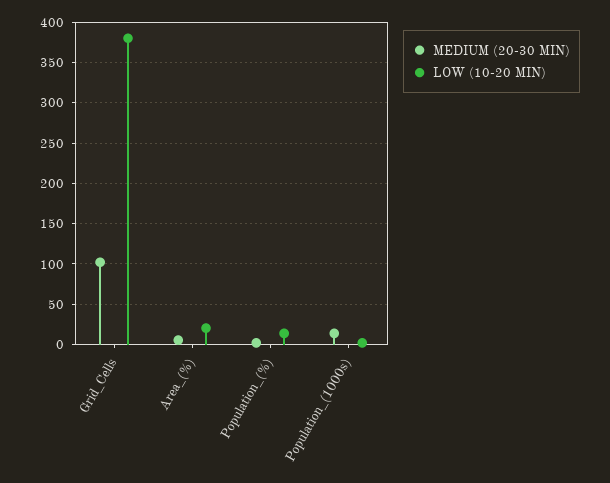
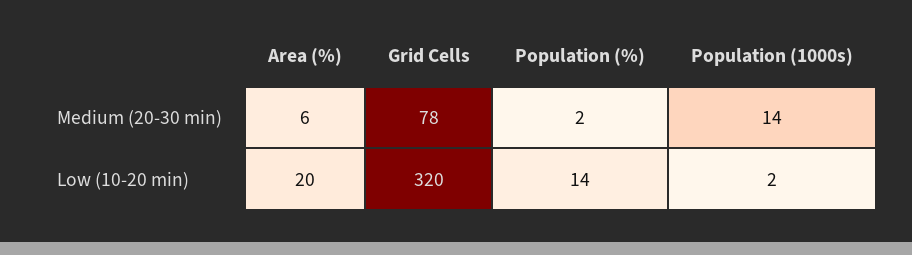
MEDIUM (20-30 MIN), Grid_Cells: 100 -> 78
LOW (10-20 MIN), Grid_Cells: 380 -> 320

